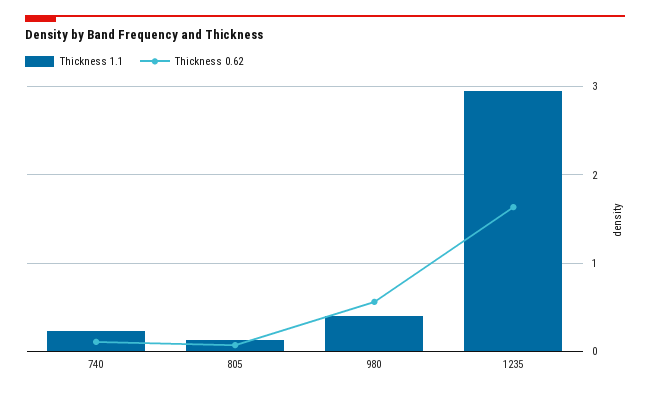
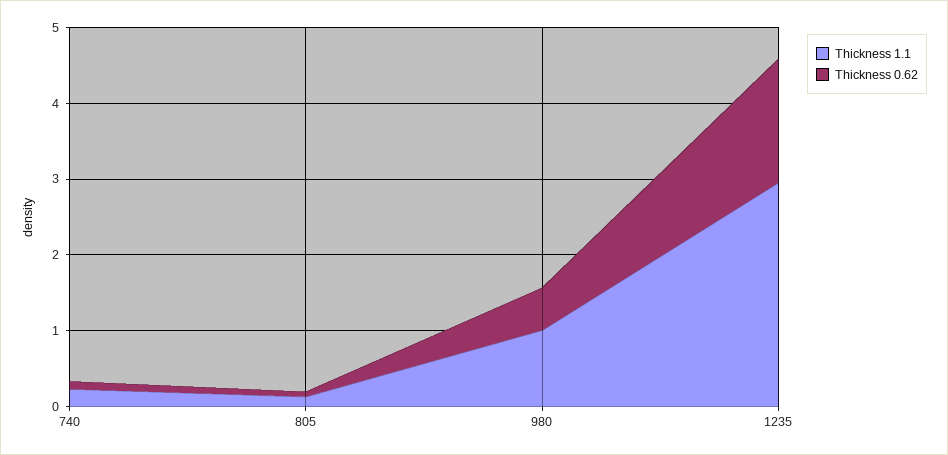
Thickness 1.1, 980: 0.4 -> 1

